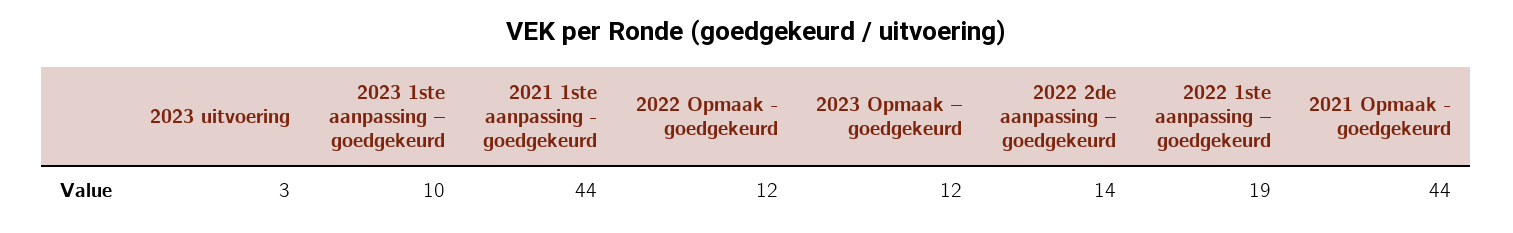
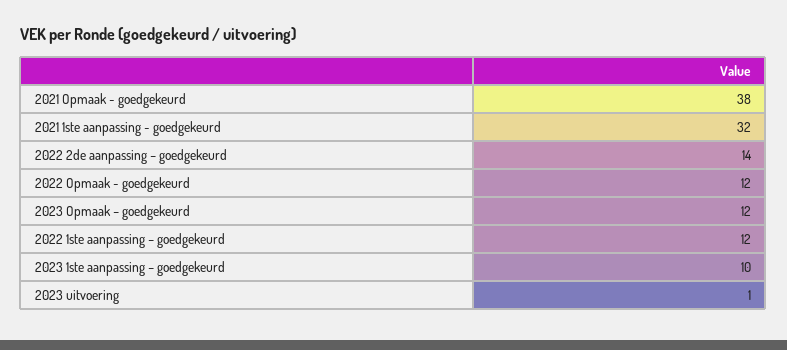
2023 uitvoering: 3 -> 1
2021 1ste aanpassing - goedgekeurd: 44 -> 32
2022 1ste aanpassing – goedgekeurd: 19 -> 12
2021 Opmaak - goedgekeurd: 44 -> 38

